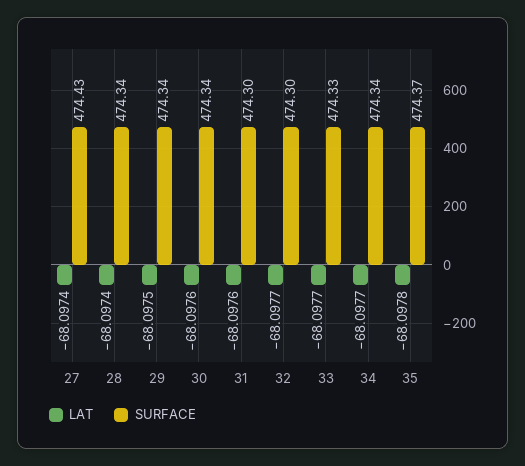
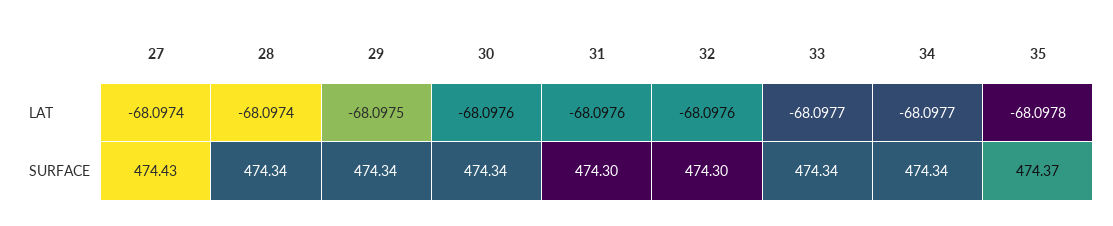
LAT, 32: -68.0977 -> -68.0976
SURFACE, 33: 474.33 -> 474.34

